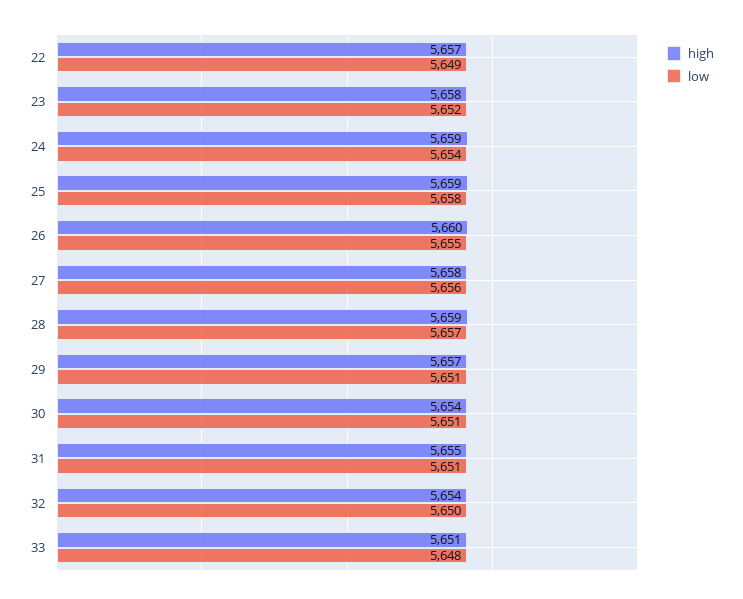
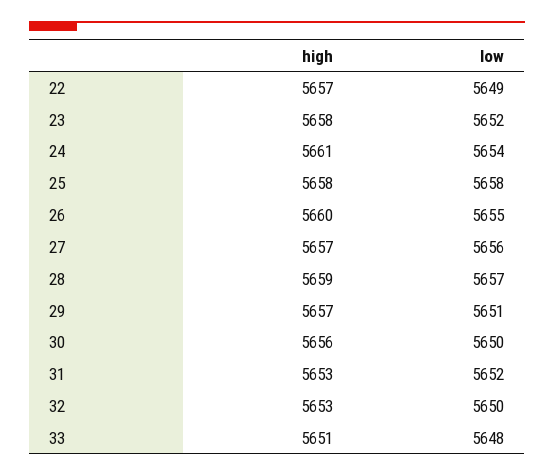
high, 24: 5659 -> 5661
high, 25: 5659 -> 5658
high, 27: 5658 -> 5657
high, 30: 5654 -> 5656
low, 30: 5651 -> 5650
high, 31: 5655 -> 5653
low, 31: 5651 -> 5652
high, 32: 5654 -> 5653

